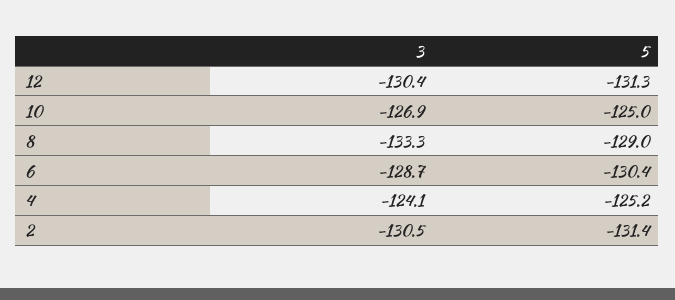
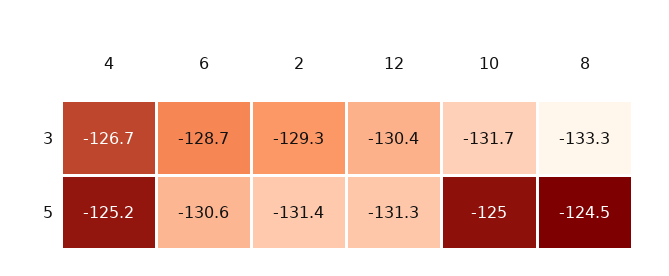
3, 10: -126.9 -> -131.7
5, 8: -129 -> -124.5
5, 6: -130.4 -> -130.6
3, 4: -124.1 -> -126.7
3, 2: -130.5 -> -129.3

